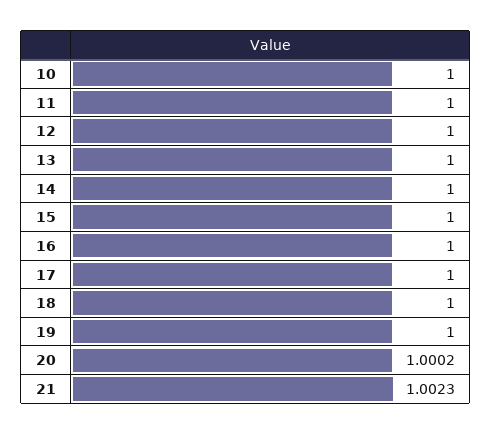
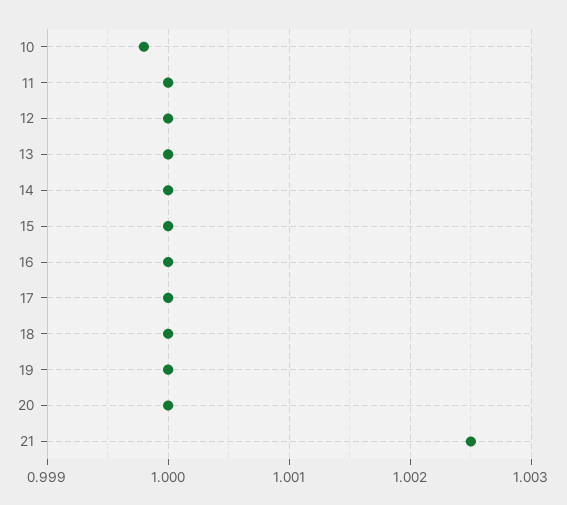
10: 1 -> 0.9998
20: 1.0002 -> 1
21: 1.0023 -> 1.0025

